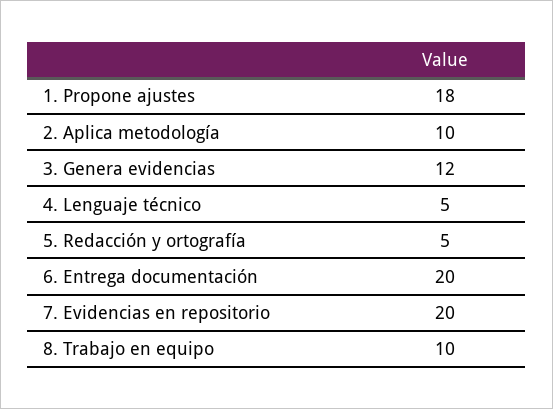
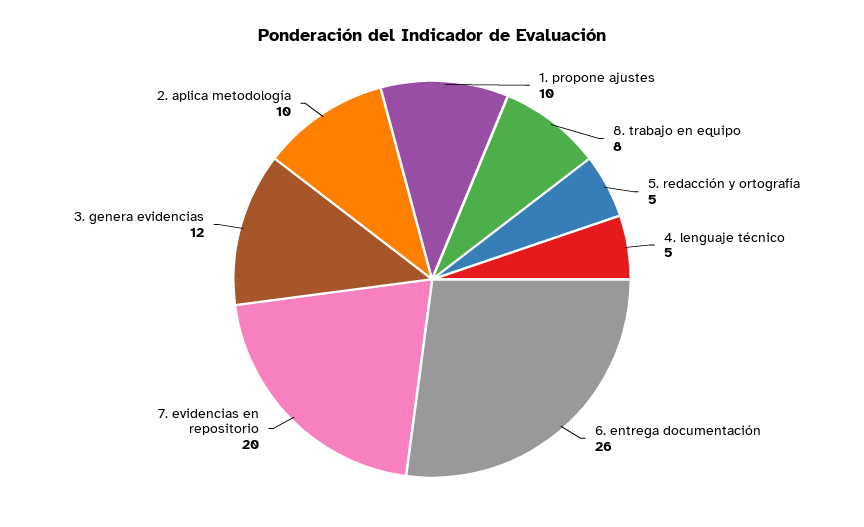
1. Propone ajustes: 18 -> 10
6. Entrega documentación: 20 -> 26
8. Trabajo en equipo: 10 -> 8

